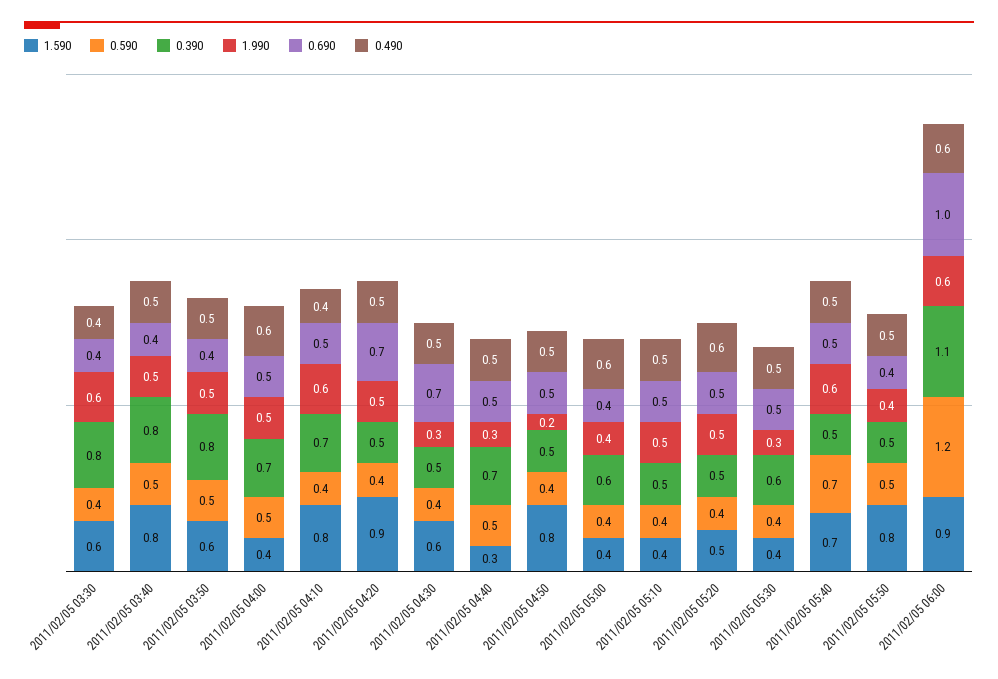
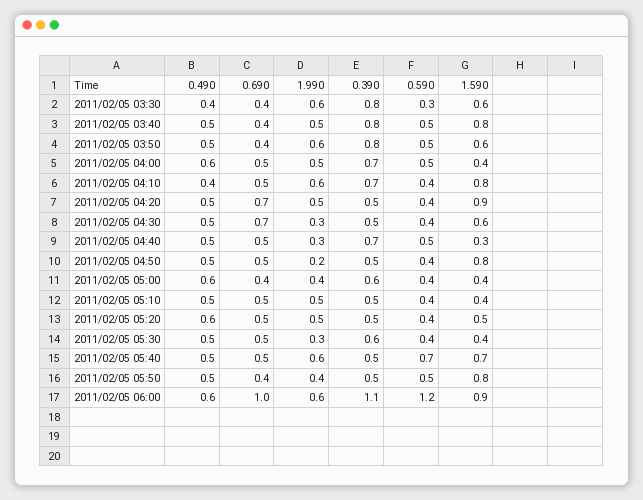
0.590, 2011/02/05 03:30: 0.4 -> 0.3
1.990, 2011/02/05 03:50: 0.5 -> 0.6

